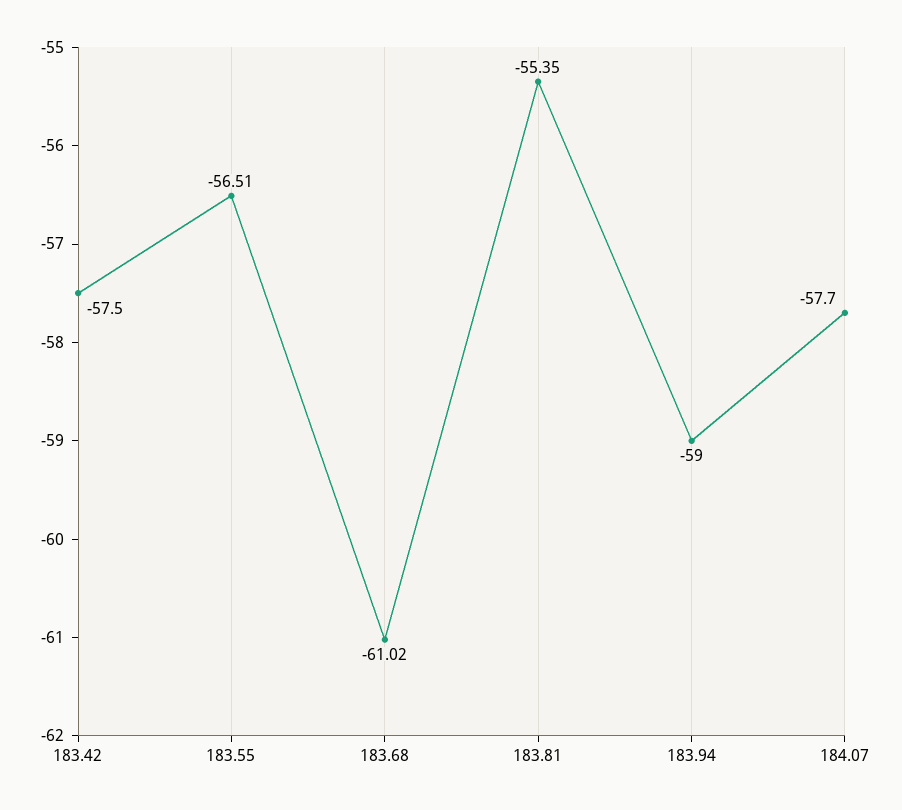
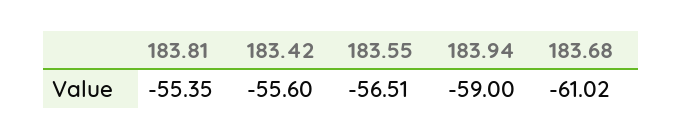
183.42: -57.5 -> -55.6
184.07: -57.7 -> none

